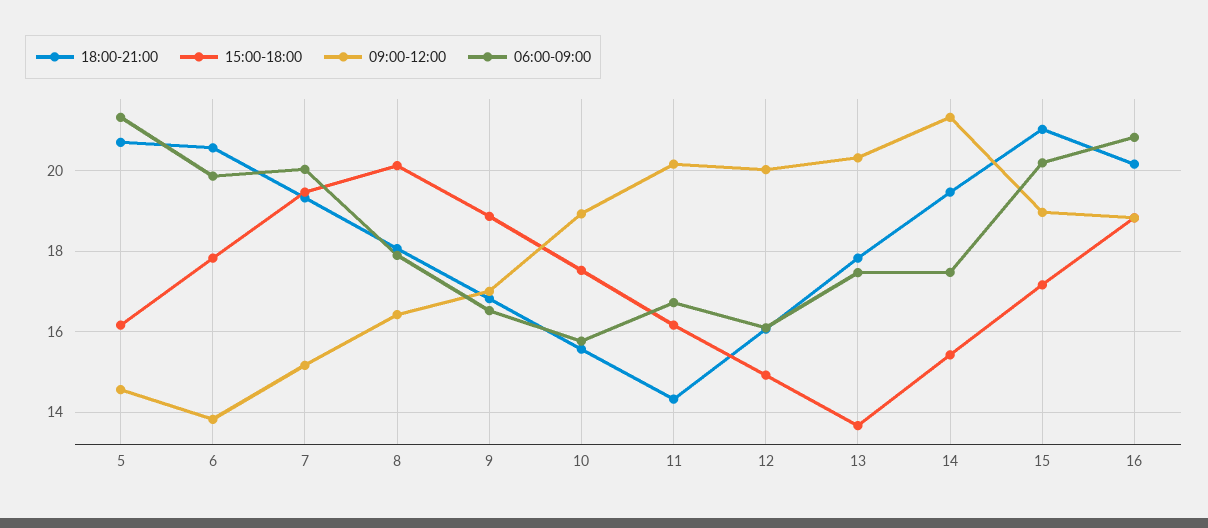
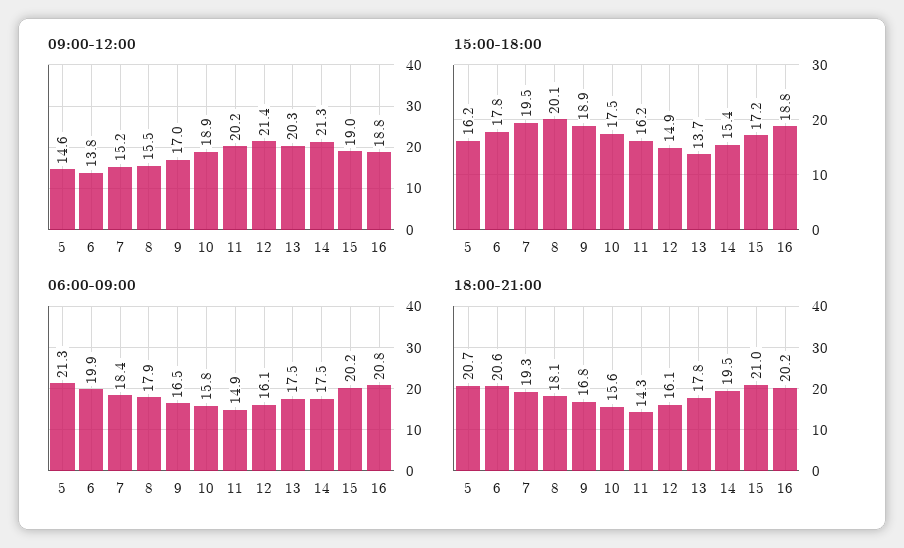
06:00-09:00, 7: 20 -> 18.4
09:00-12:00, 8: 16.4 -> 15.5
06:00-09:00, 11: 16.8 -> 14.9
09:00-12:00, 12: 20 -> 21.4

